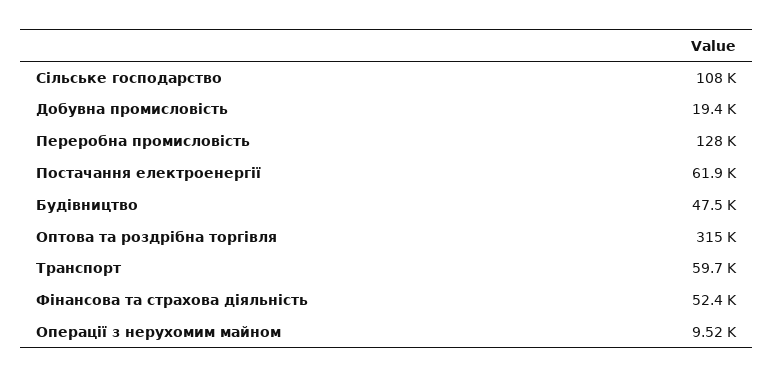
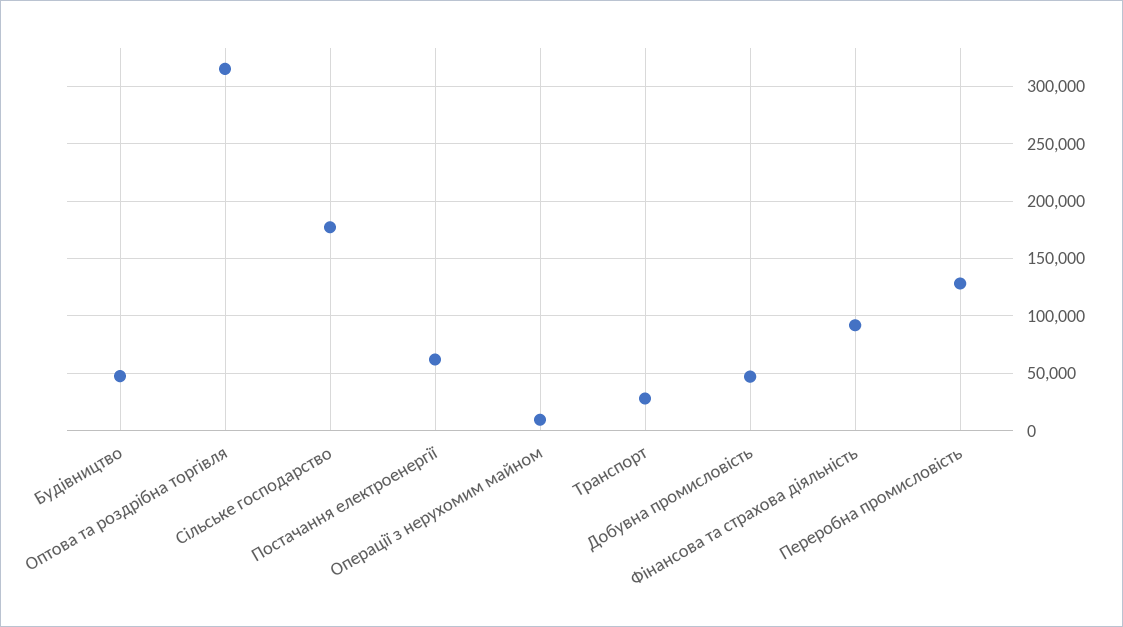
Сільське господарство: 108000 -> 180000
Добувна промисловість: 19400 -> 50000
Транспорт: 59700 -> 30000
Фінансова та страхова діяльність: 52400 -> 90000

